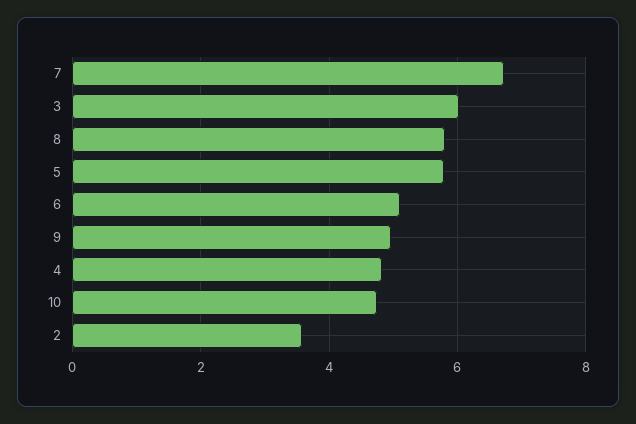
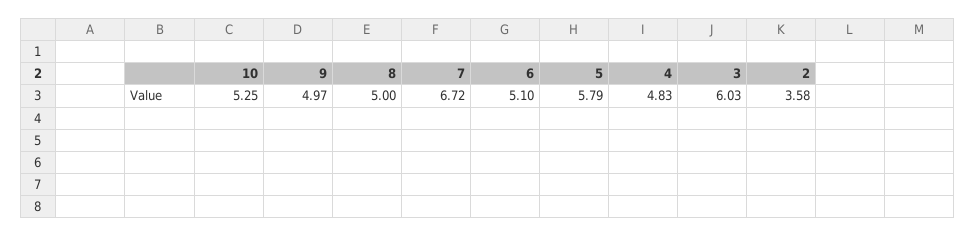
8: 5.8 -> 5
10: 4.8 -> 5.25

